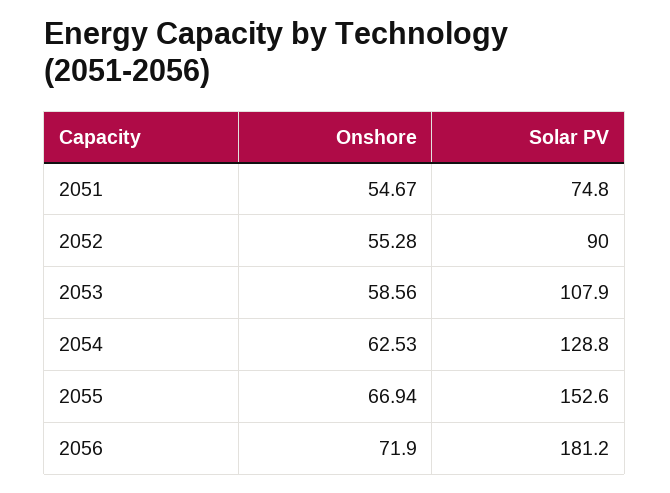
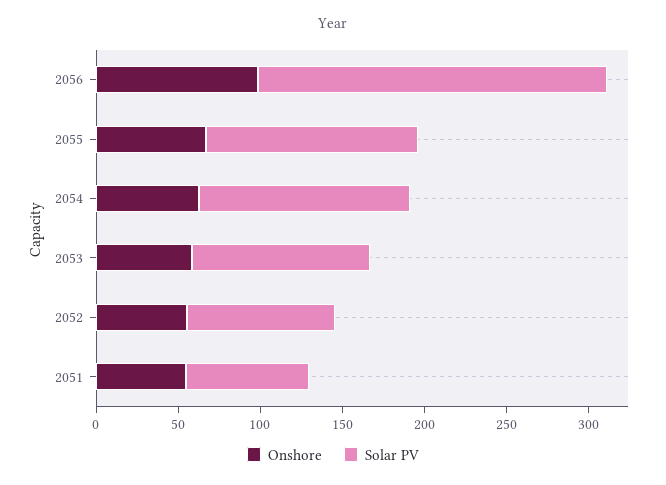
Solar PV, 2055: 152.6 -> 130
Onshore, 2056: 71.9 -> 100
Solar PV, 2056: 181.2 -> 210

